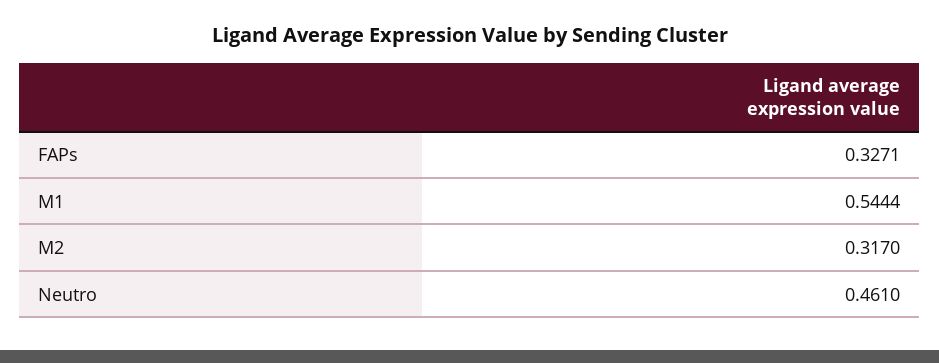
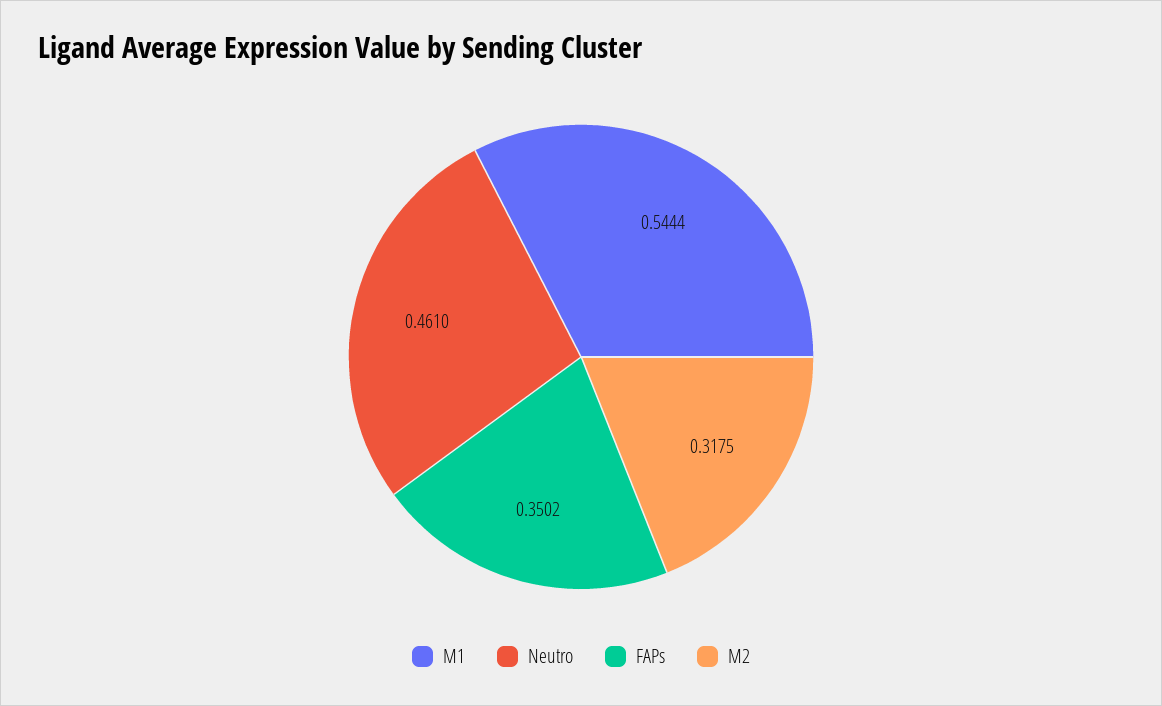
FAPs: 0.3271 -> 0.3502
M2: 0.317 -> 0.3175

